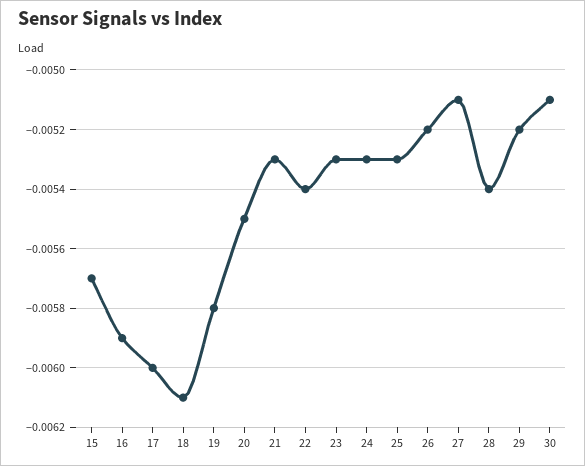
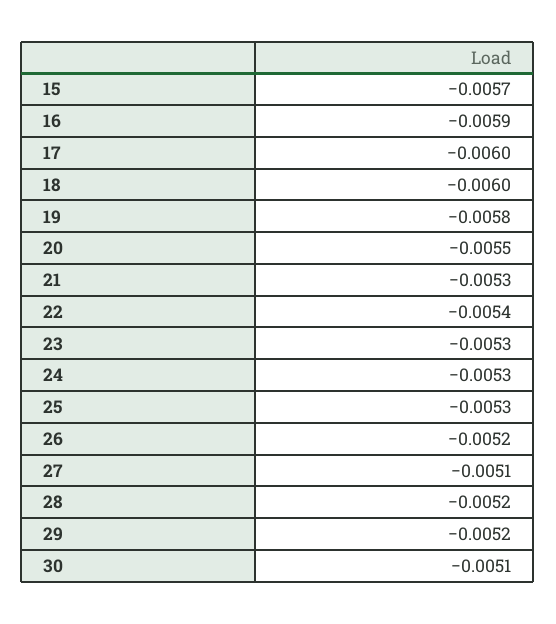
18: -0.0061 -> -0.006
28: -0.0054 -> -0.0052

